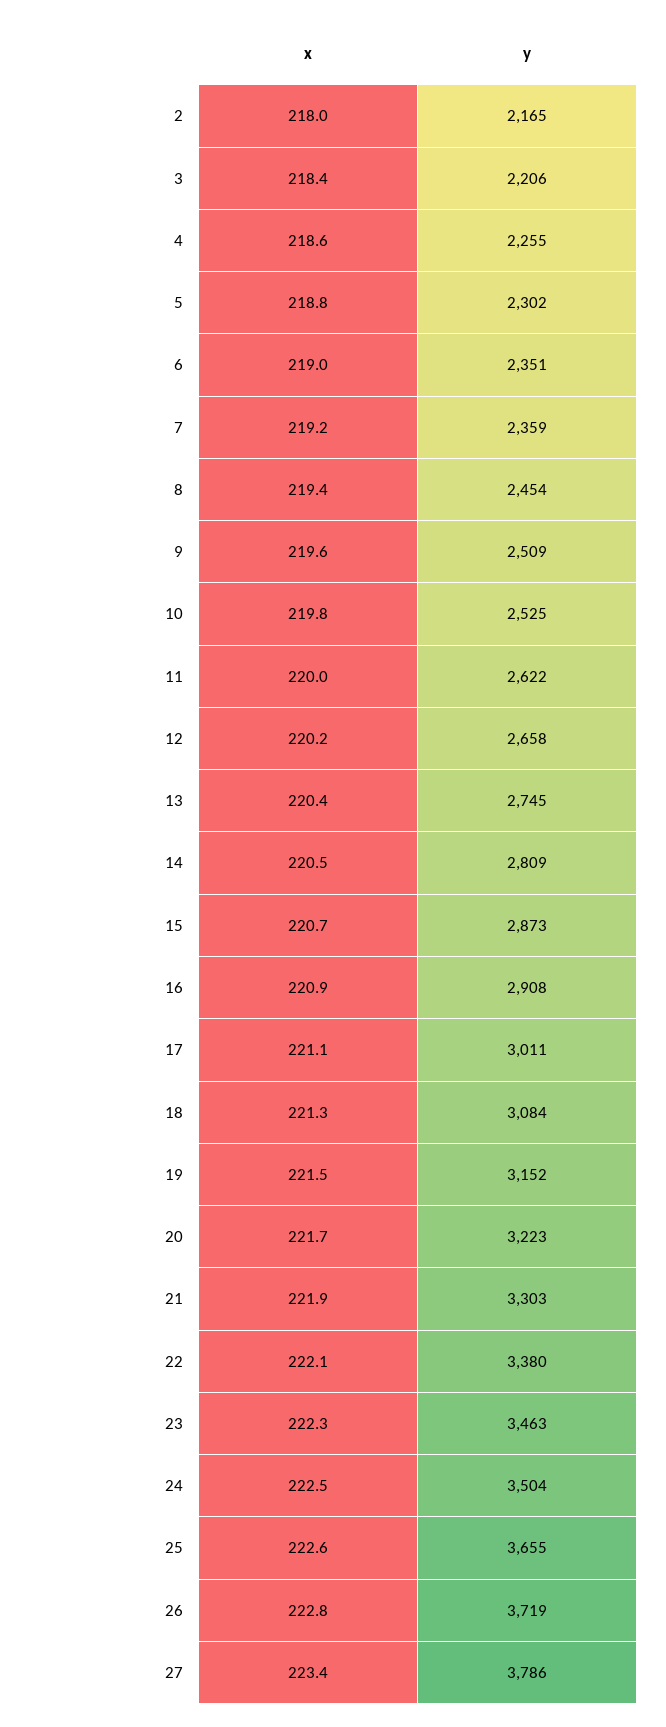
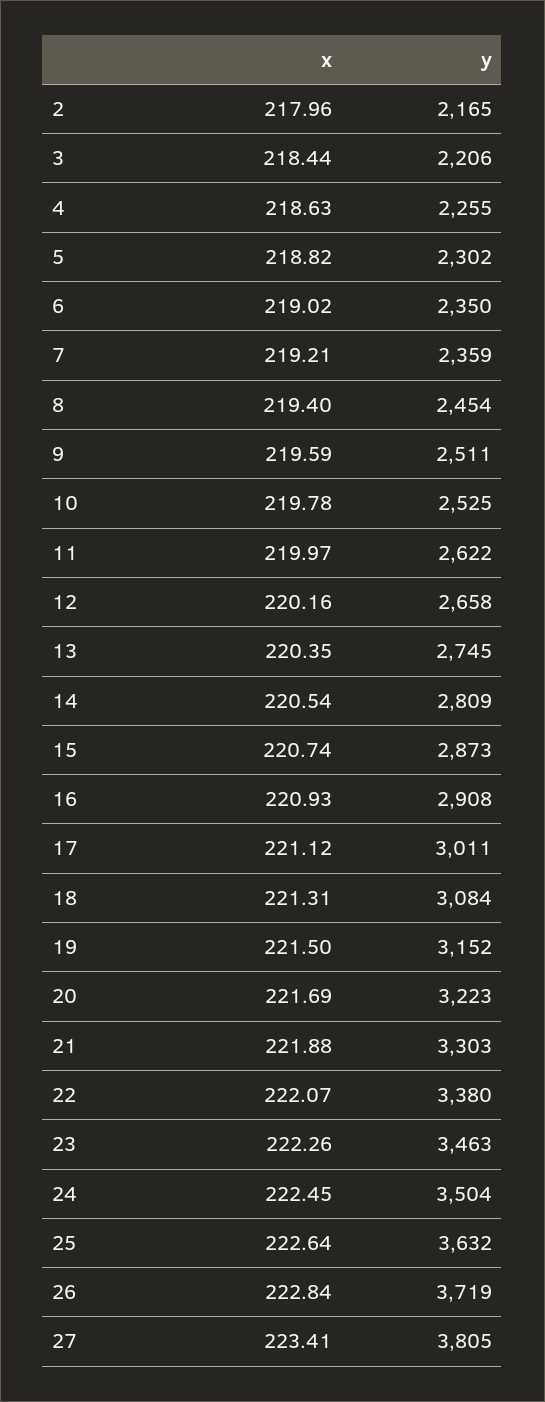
y, 6: 2351 -> 2350
y, 9: 2509 -> 2511
y, 25: 3655 -> 3632
y, 27: 3786 -> 3805

